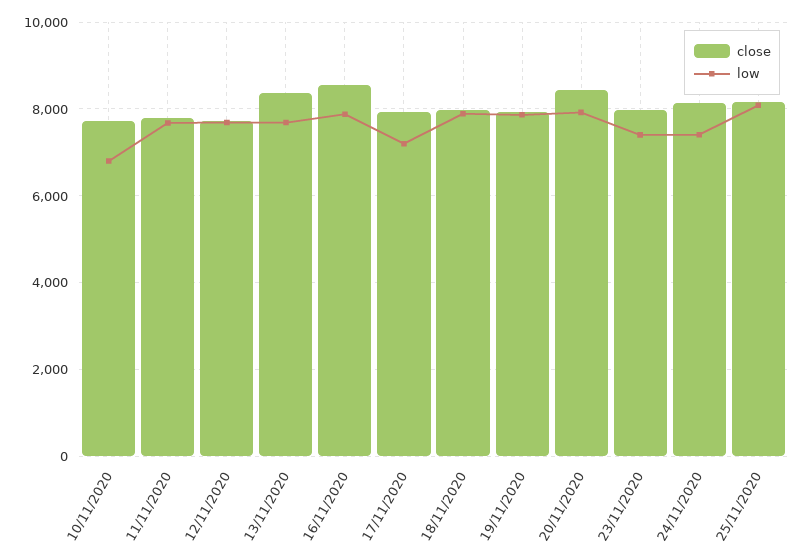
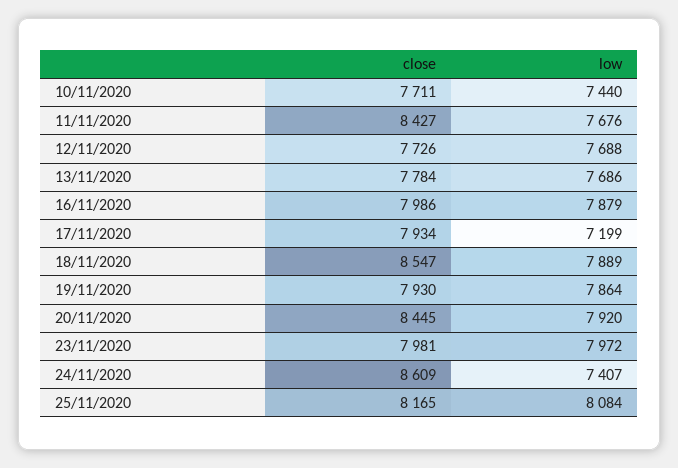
low, 10/11/2020: 6800 -> 7440
close, 11/11/2020: 7800 -> 8427
close, 13/11/2020: 8400 -> 7784
close, 16/11/2020: 8600 -> 7986
close, 18/11/2020: 8000 -> 8547
low, 23/11/2020: 7400 -> 7972
close, 24/11/2020: 8200 -> 8609

